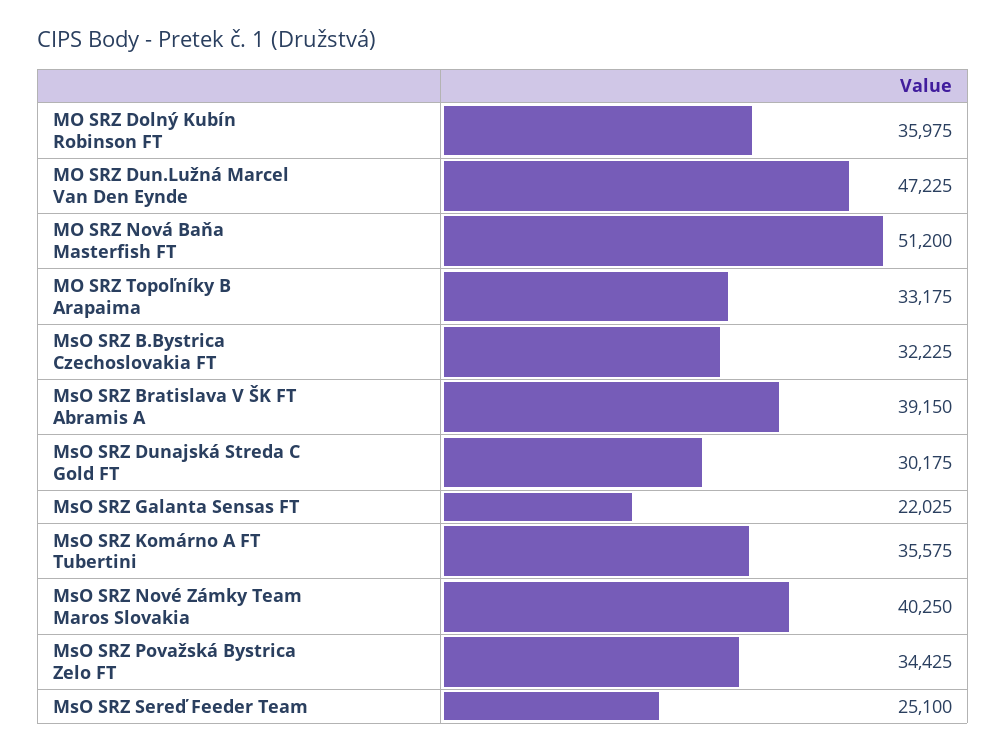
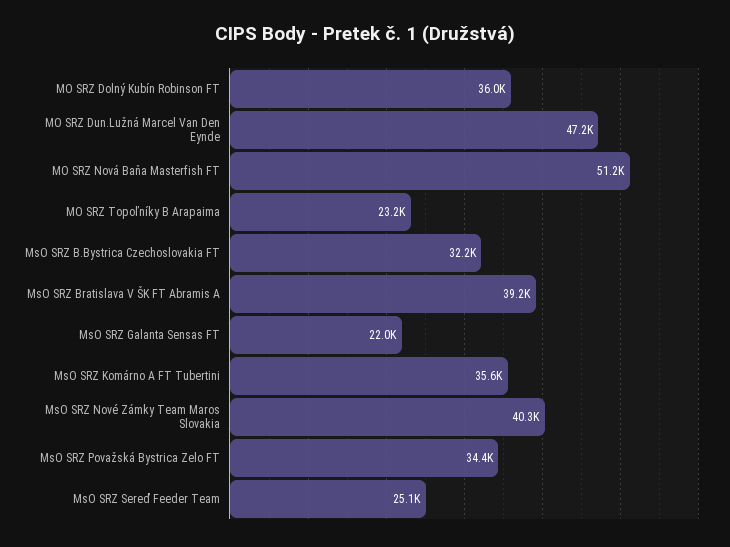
MO SRZ Topoľníky B Arapaima: 33175 -> 23200
MsO SRZ Dunajská Streda C Gold FT: 30175 -> none

